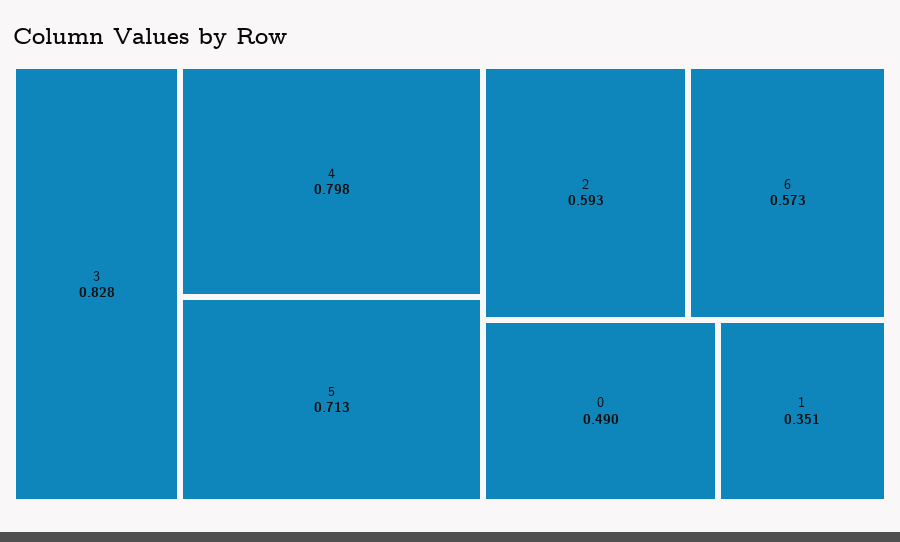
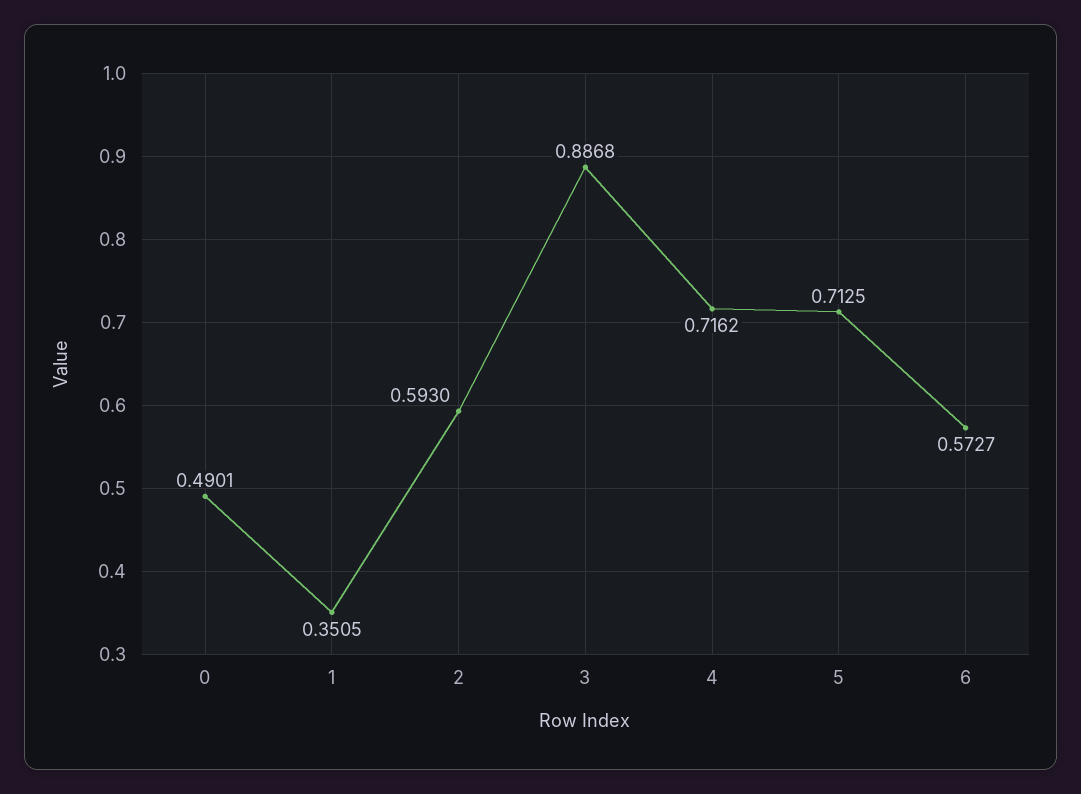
3: 0.828 -> 0.8868
4: 0.798 -> 0.7162

